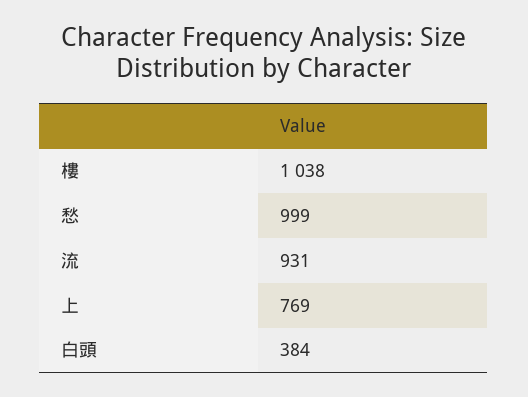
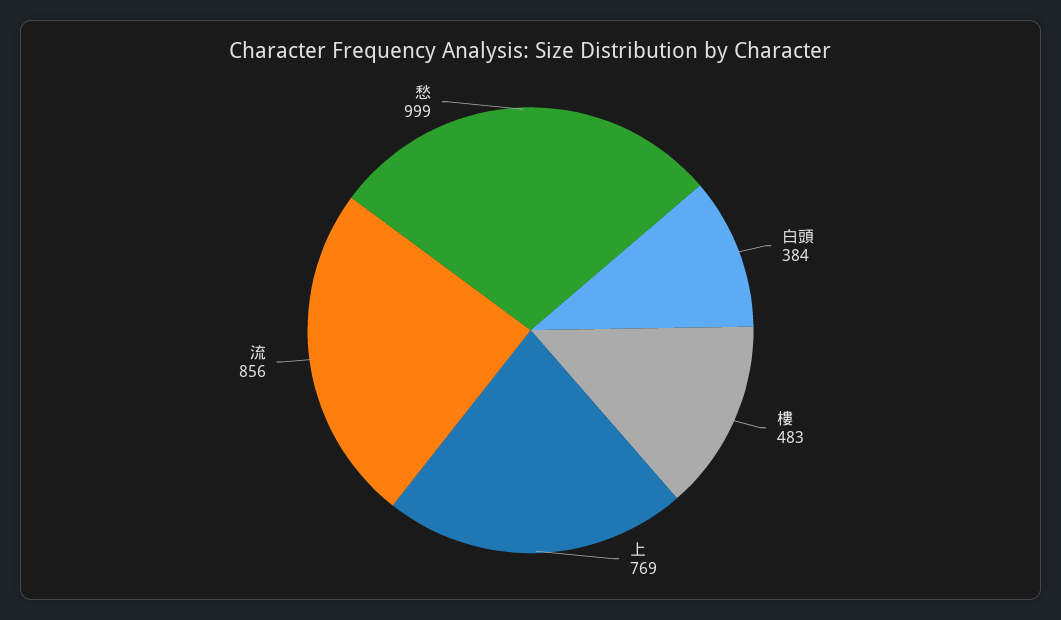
樓: 1038 -> 483
流: 931 -> 856

